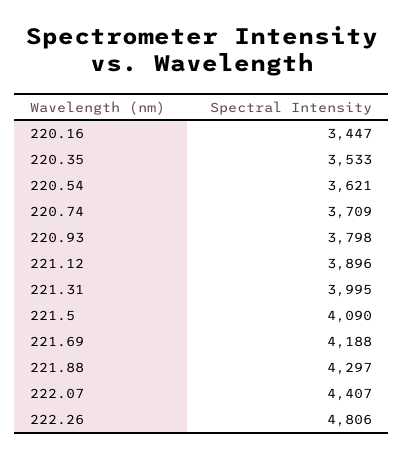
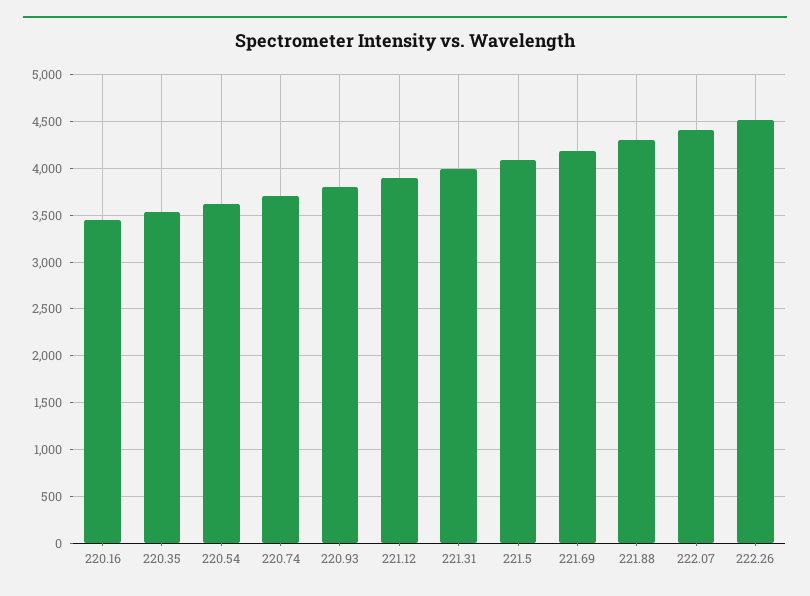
222.26: 4806 -> 4500

